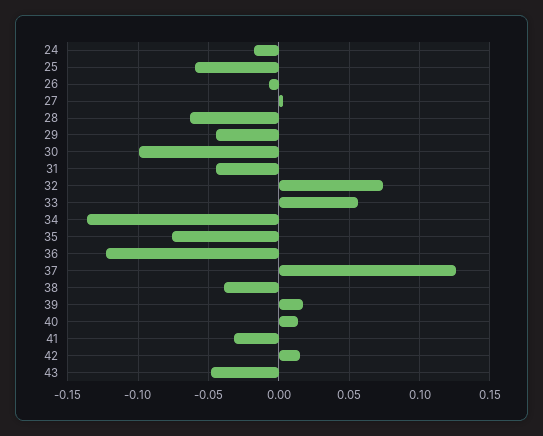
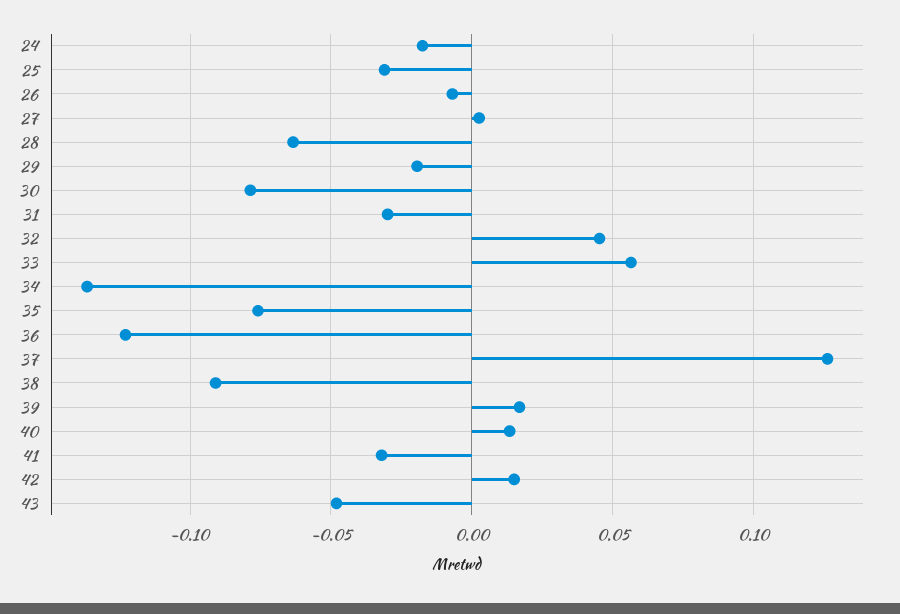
25: -0.06 -> -0.03
29: -0.045 -> -0.02
30: -0.1 -> -0.08
31: -0.045 -> -0.03
32: 0.075 -> 0.045
38: -0.04 -> -0.09

